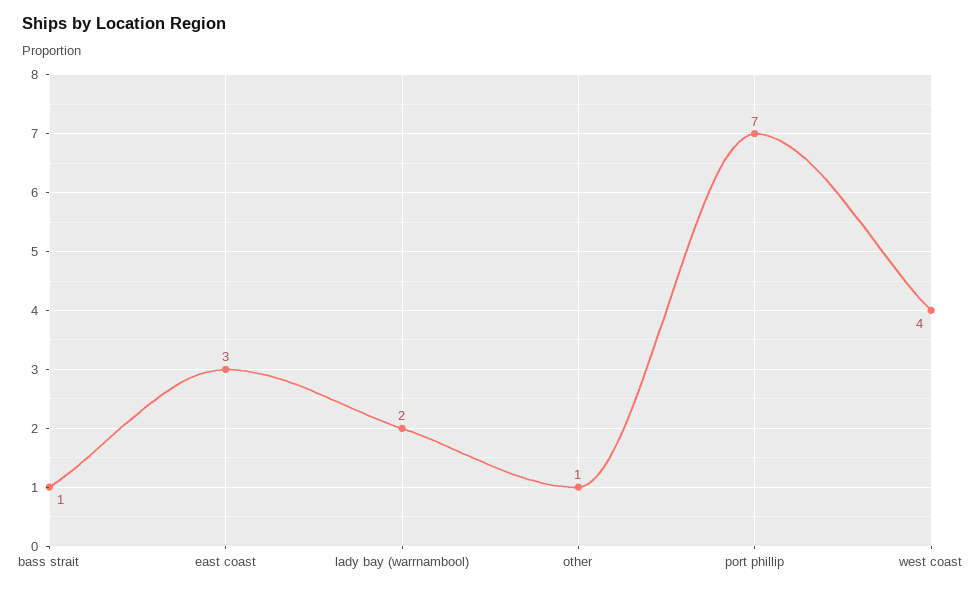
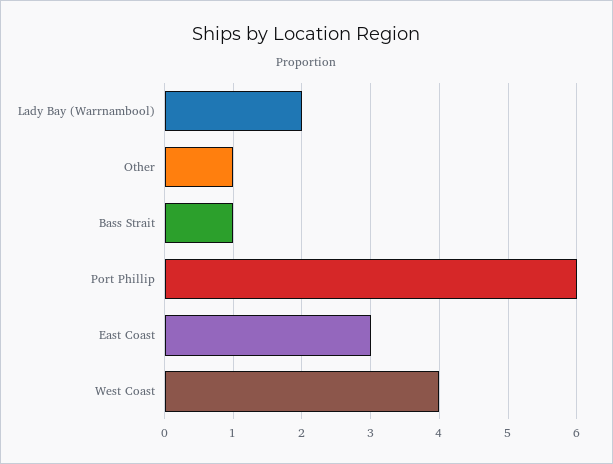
port phillip: 7 -> 6

